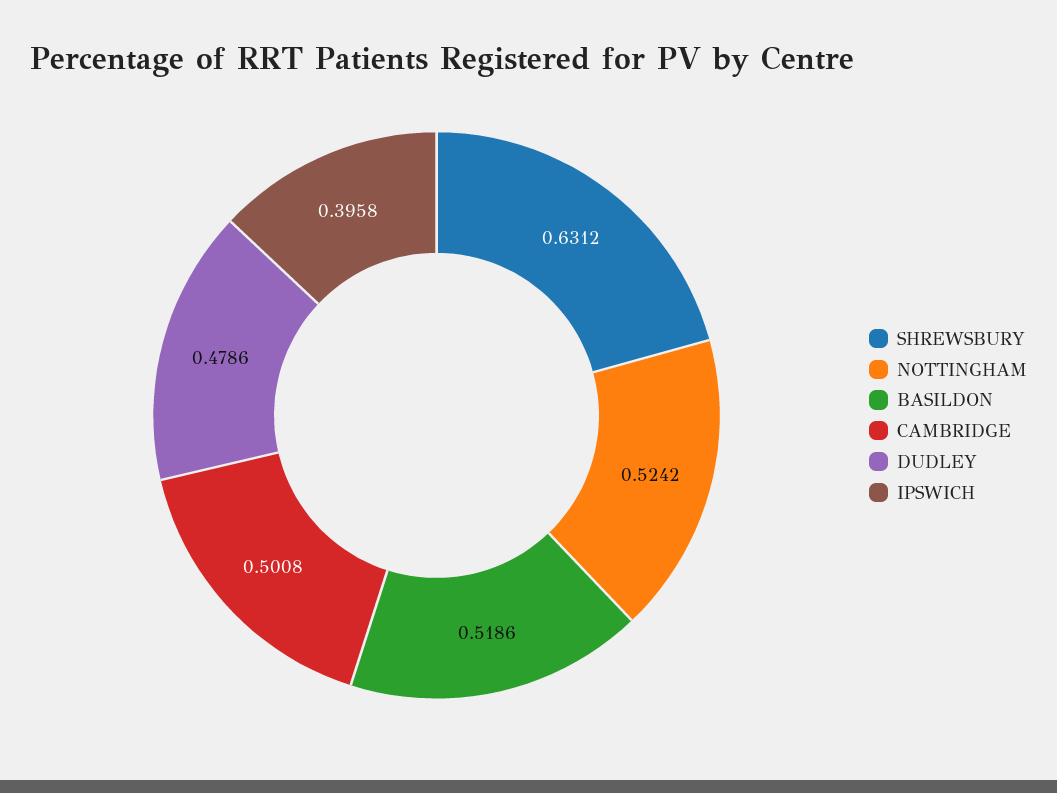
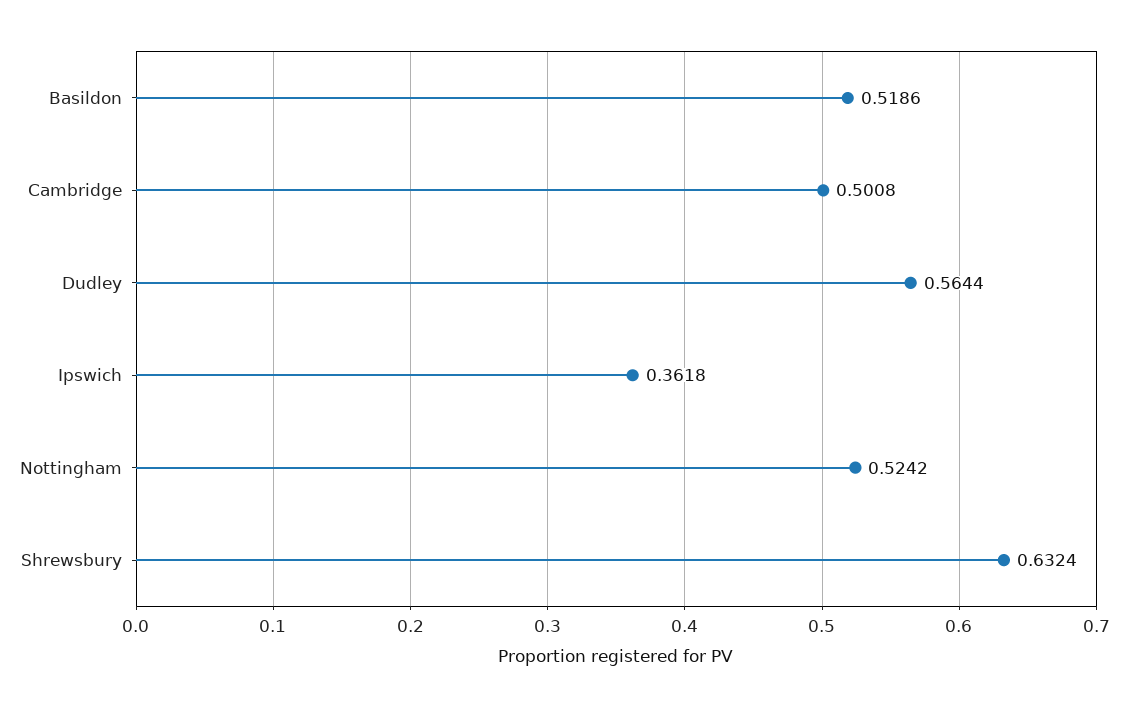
SHREWSBURY: 0.6312 -> 0.6324
DUDLEY: 0.4786 -> 0.5644
IPSWICH: 0.3958 -> 0.3618

